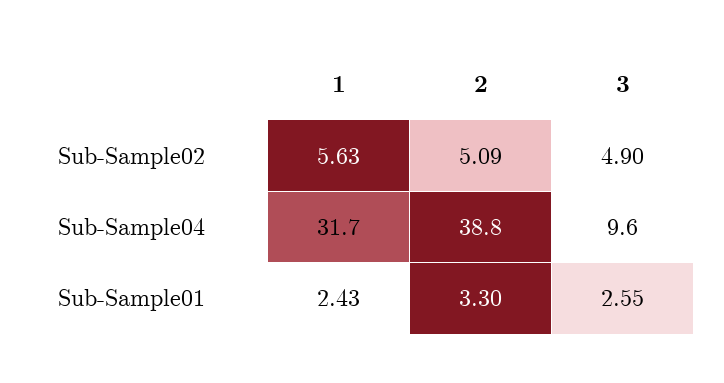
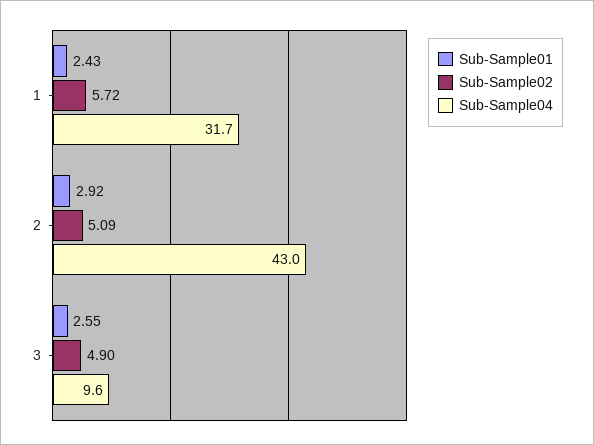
Sub-Sample02, 1: 5.63 -> 5.72
Sub-Sample04, 2: 38.8 -> 43
Sub-Sample01, 2: 3.3 -> 2.92

